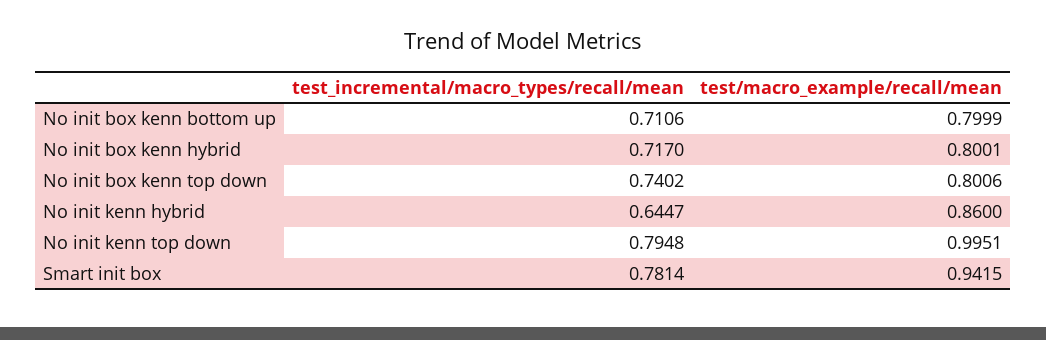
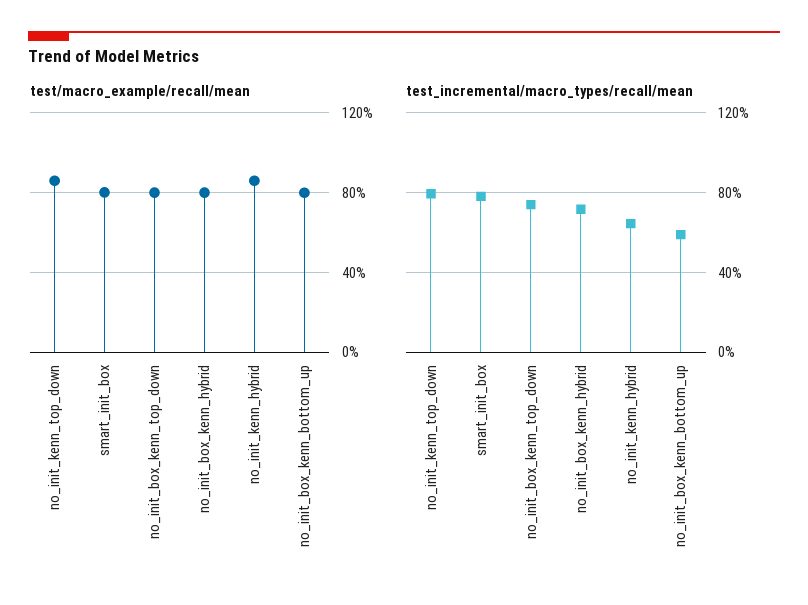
test_incremental/macro_types/recall/mean, No init box kenn bottom up: 0.7106 -> 0.6
test/macro_example/recall/mean, No init kenn top down: 0.9951 -> 0.85
test/macro_example/recall/mean, Smart init box: 0.9415 -> 0.8

